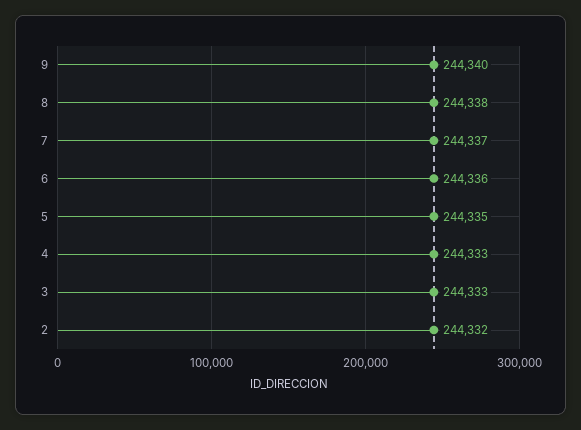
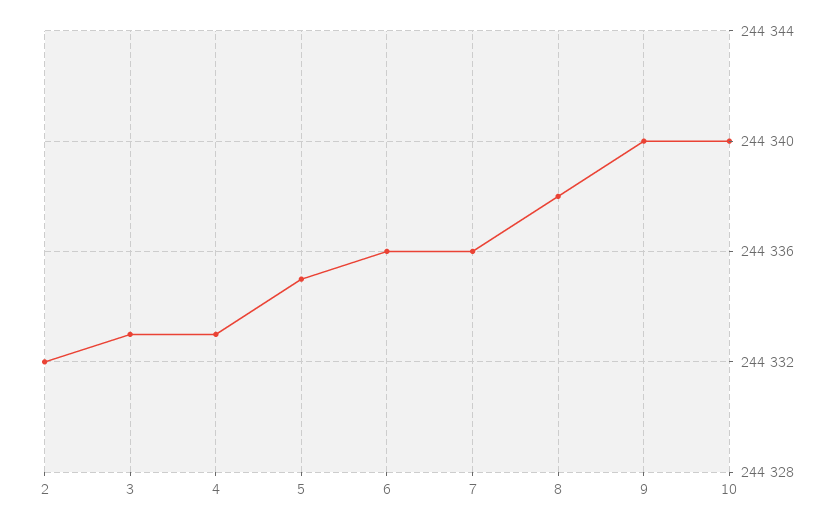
7: 244337 -> 244336
10: none -> 244340

